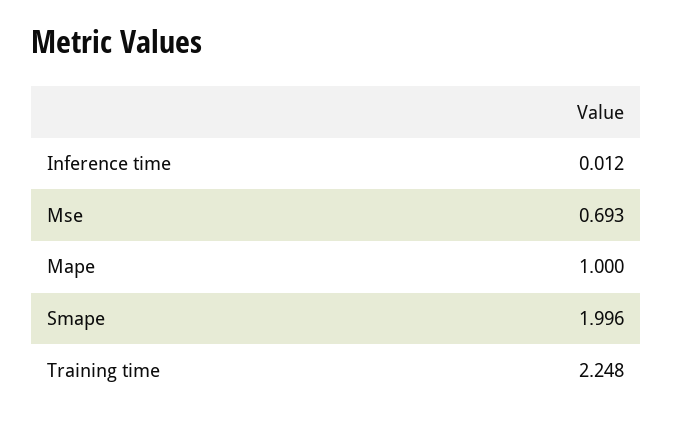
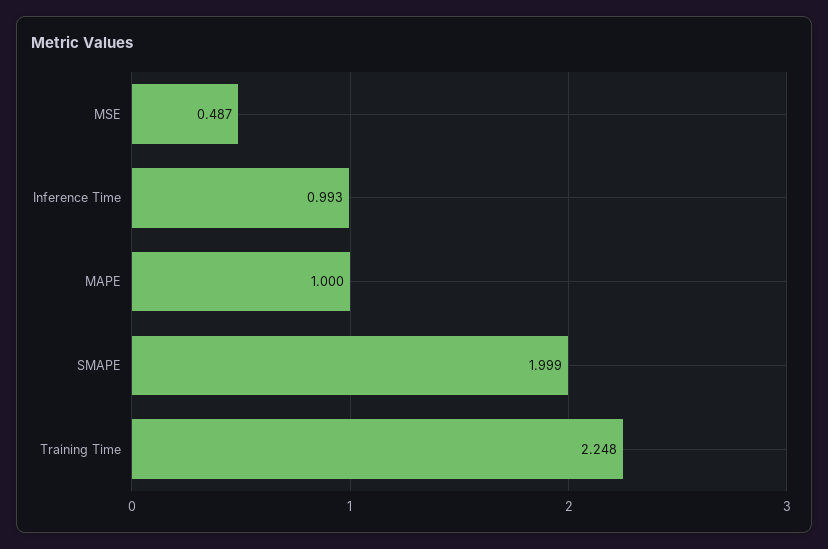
Inference time: 0.012 -> 0.993
Mse: 0.693 -> 0.487
Smape: 1.996 -> 1.999

